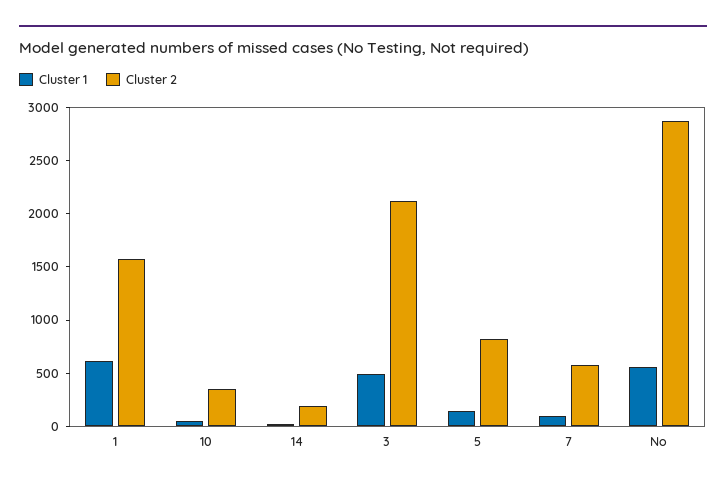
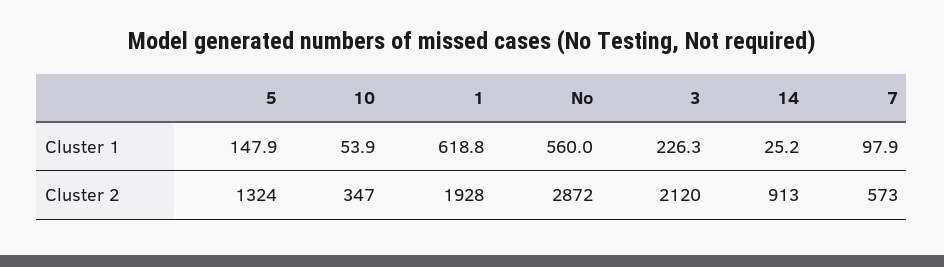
Cluster 2, 1: 1600 -> 1928
Cluster 2, 14: 200 -> 913
Cluster 1, 3: 500 -> 226.3
Cluster 2, 5: 800 -> 1324

